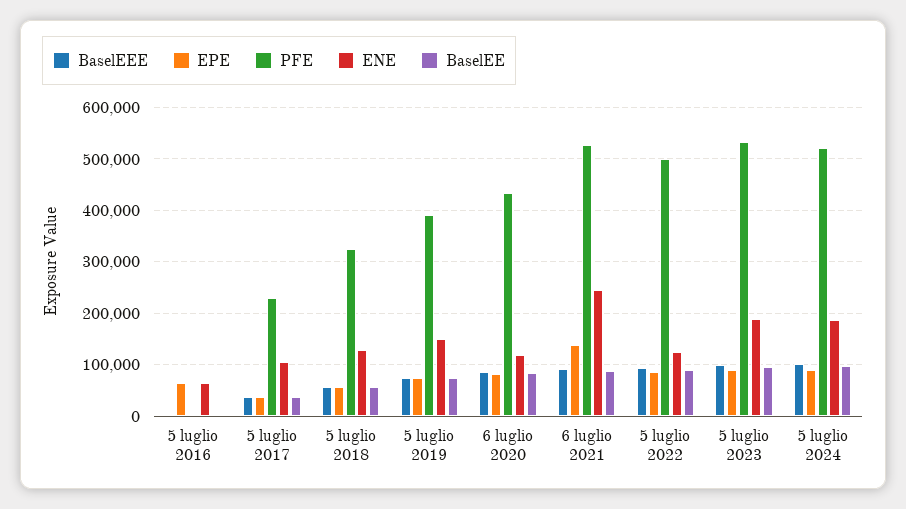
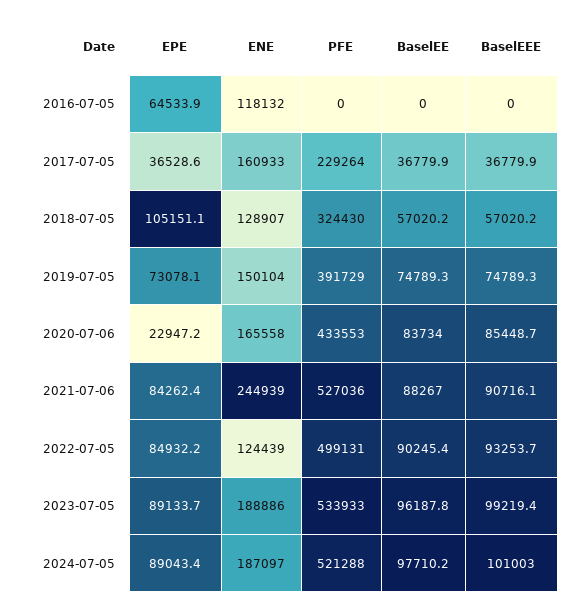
ENE, 5 luglio 2016: 60000 -> 118132
ENE, 5 luglio 2017: 100000 -> 160933
EPE, 5 luglio 2018: 60000 -> 105151.1
EPE, 6 luglio 2020: 80000 -> 22947.2
ENE, 6 luglio 2020: 120000 -> 165558
EPE, 6 luglio 2021: 140000 -> 84262.4

